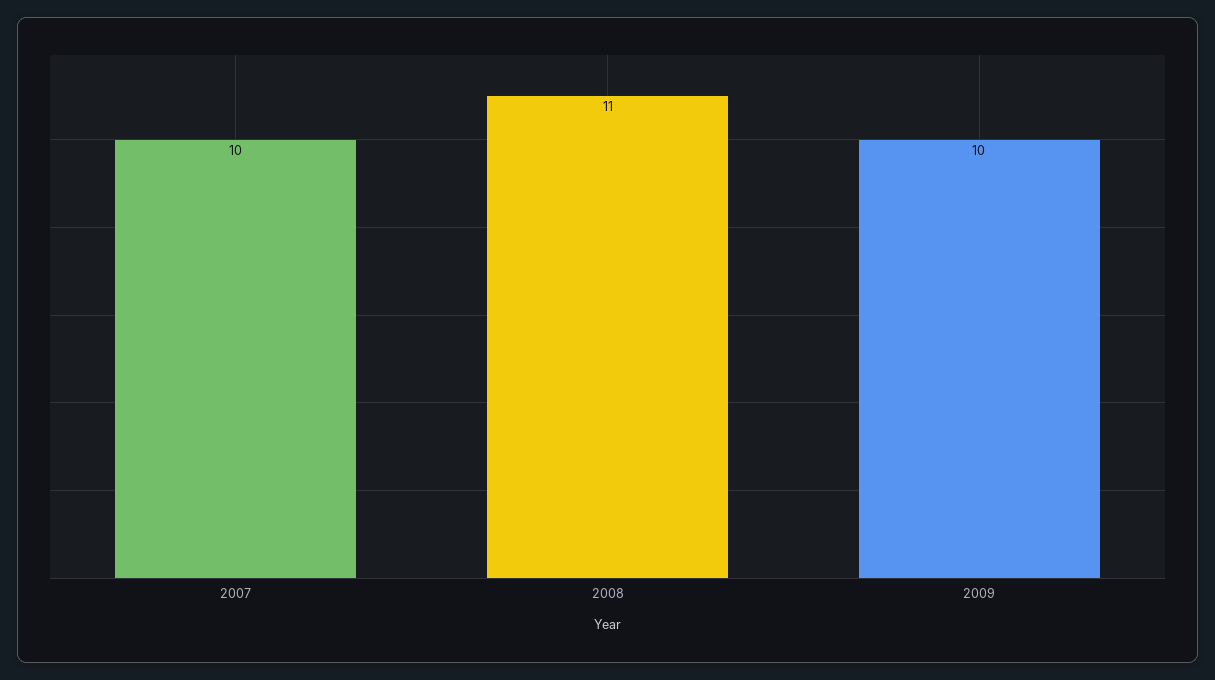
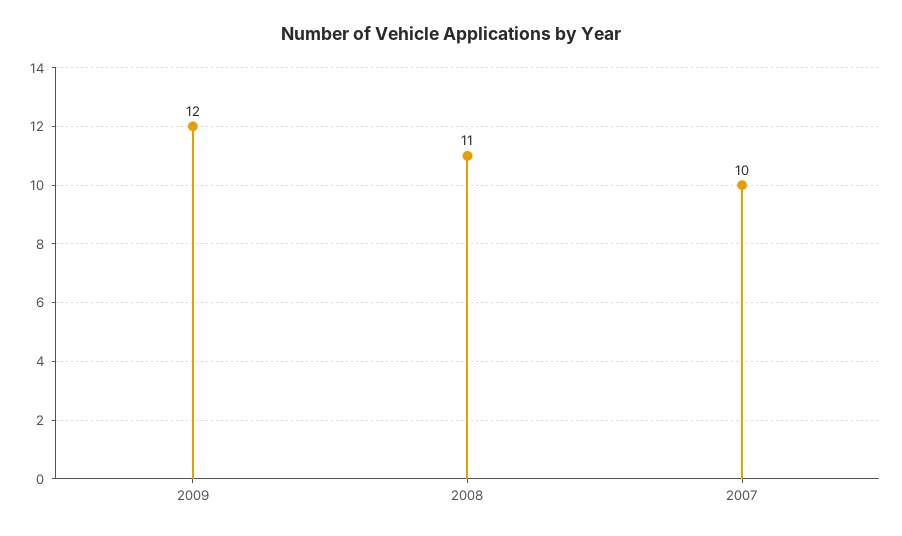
2009: 10 -> 12

